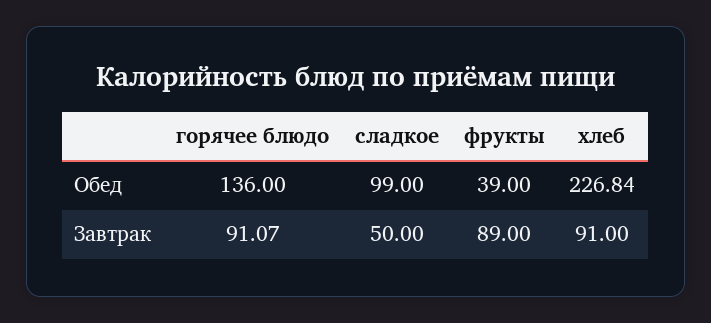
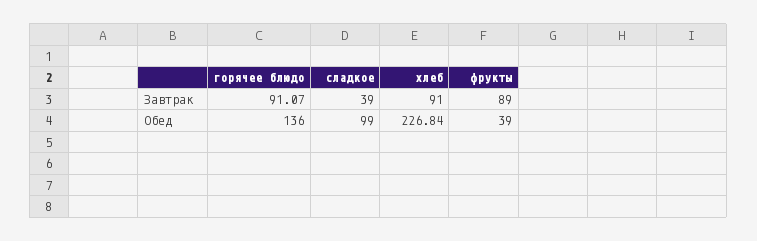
сладкое, Завтрак: 50 -> 39

